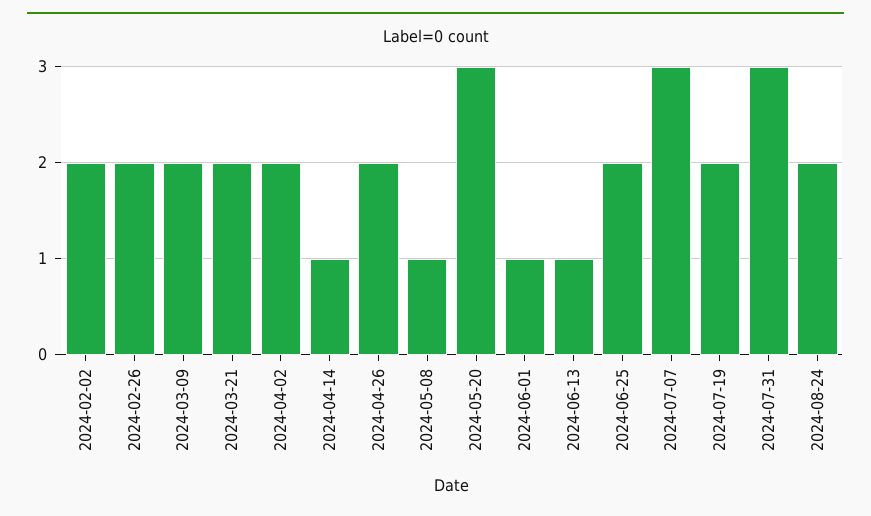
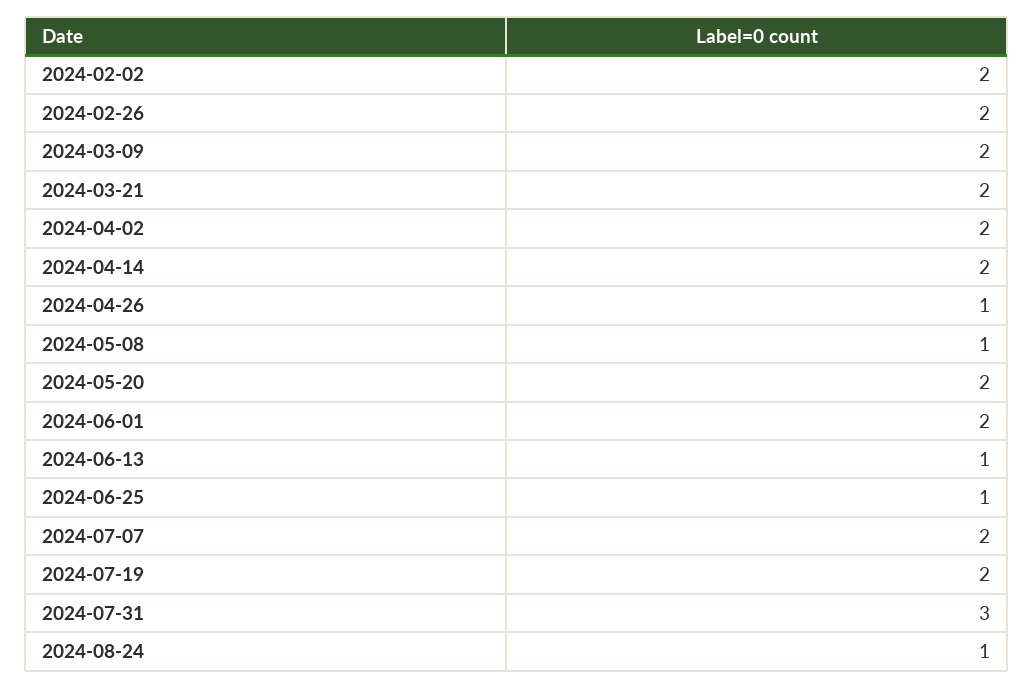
2024-04-14: 1 -> 2
2024-04-26: 2 -> 1
2024-05-20: 3 -> 2
2024-06-01: 1 -> 2
2024-06-25: 2 -> 1
2024-07-07: 3 -> 2
2024-08-24: 2 -> 1

